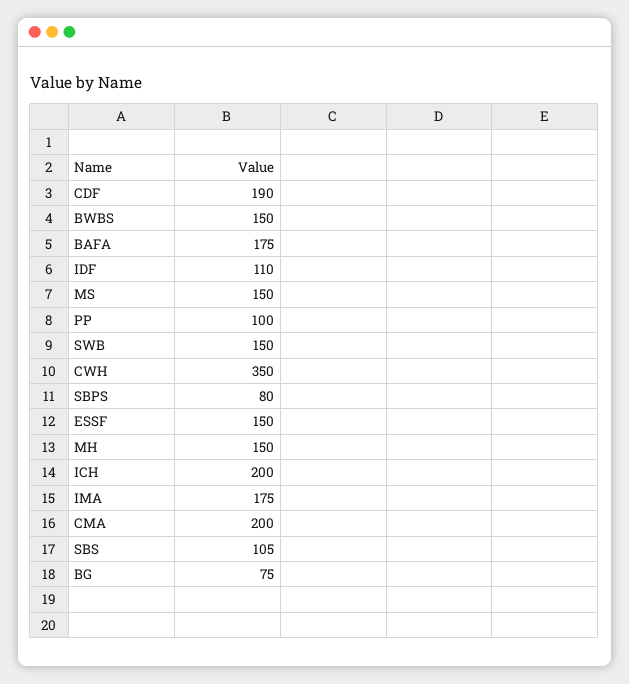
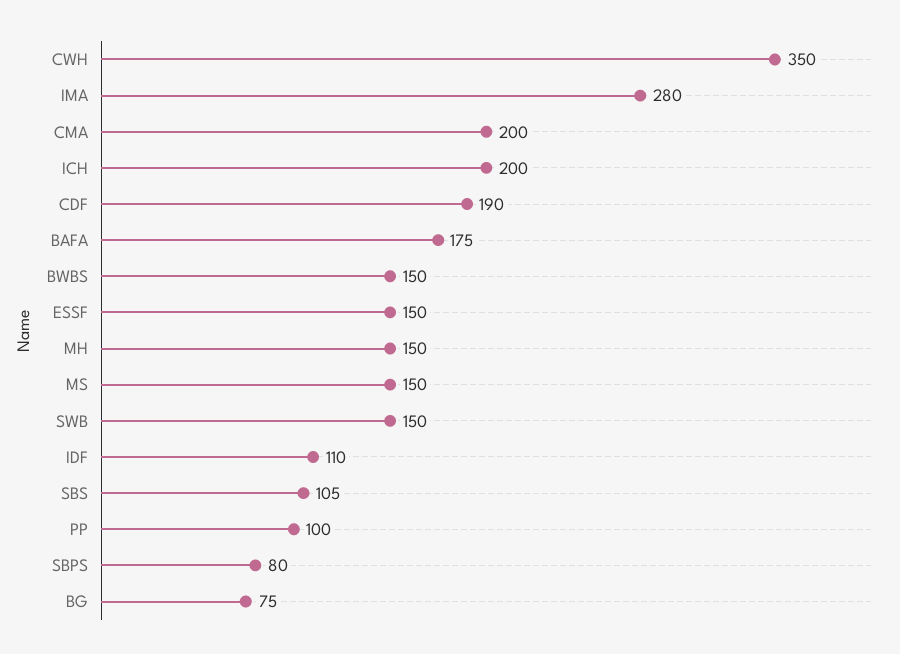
IMA: 175 -> 280

